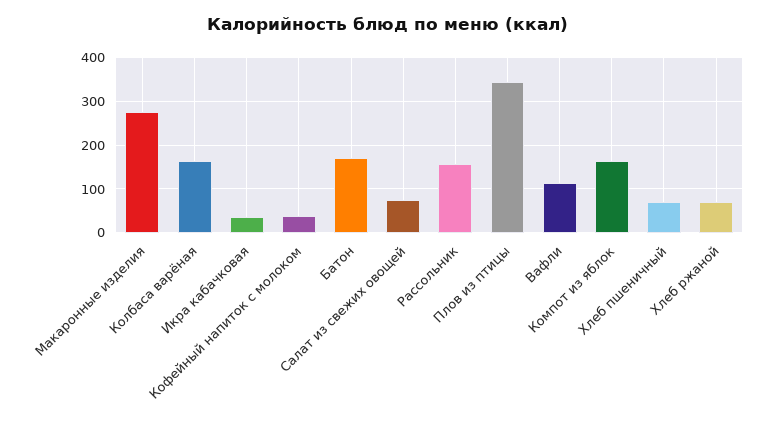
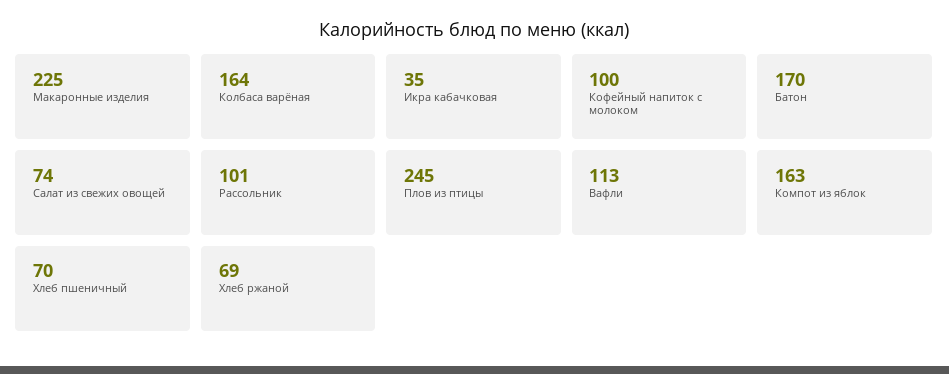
Макаронные изделия: 280 -> 225
Кофейный напиток с молоком: 40 -> 100
Рассольник: 160 -> 101
Плов из птицы: 340 -> 245

